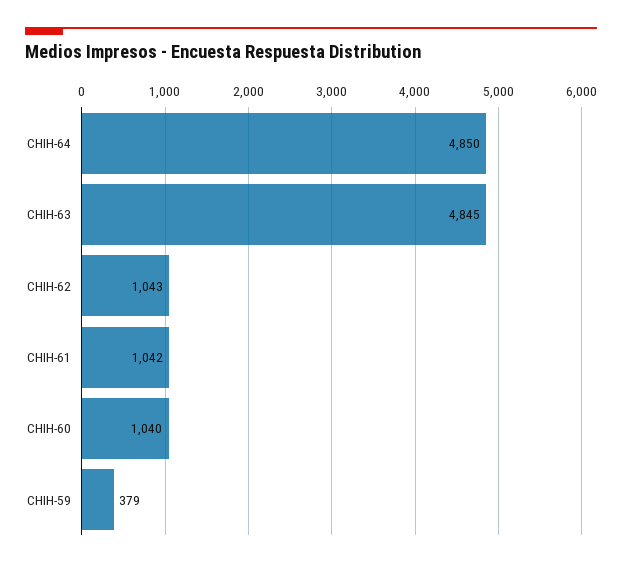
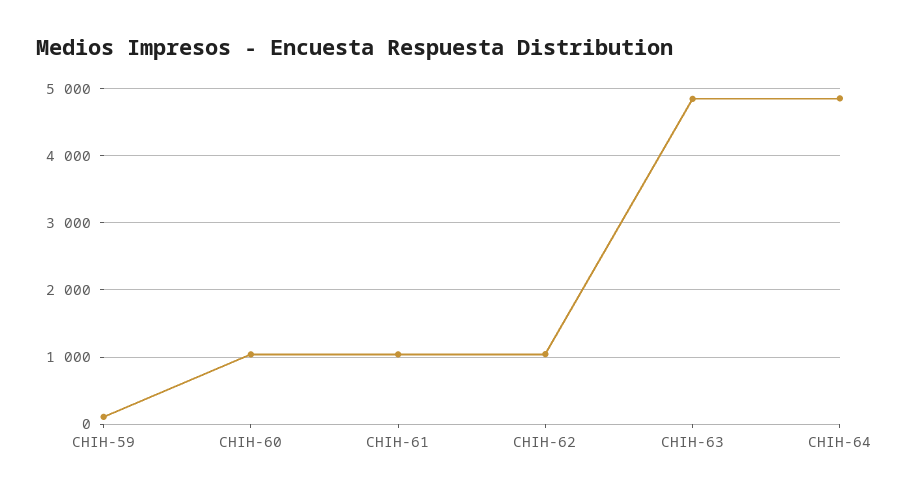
CHIH-59: 379 -> 100

